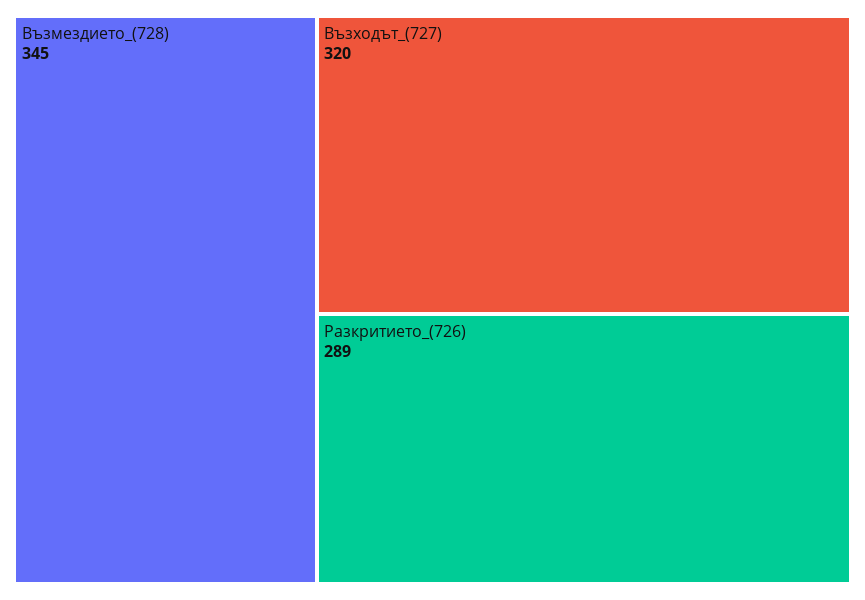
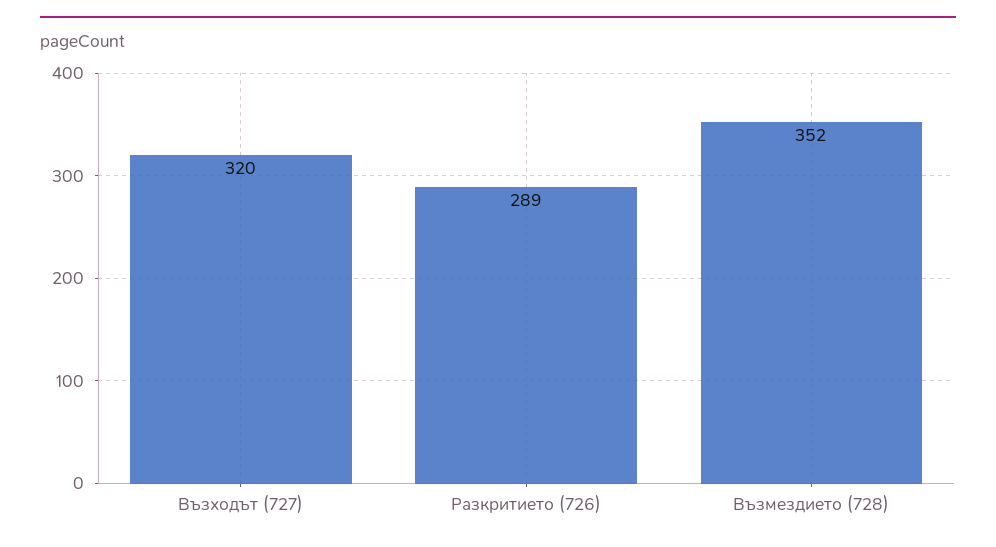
Възмездието_(728): 345 -> 352

